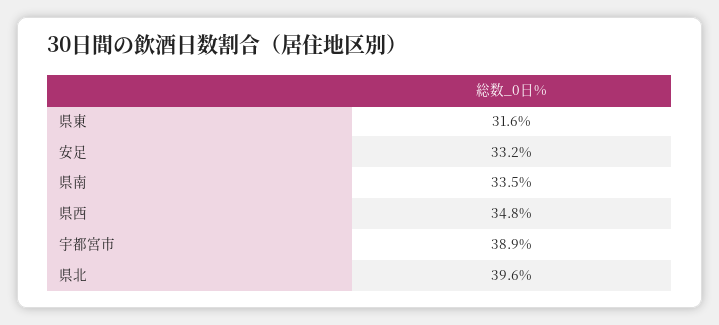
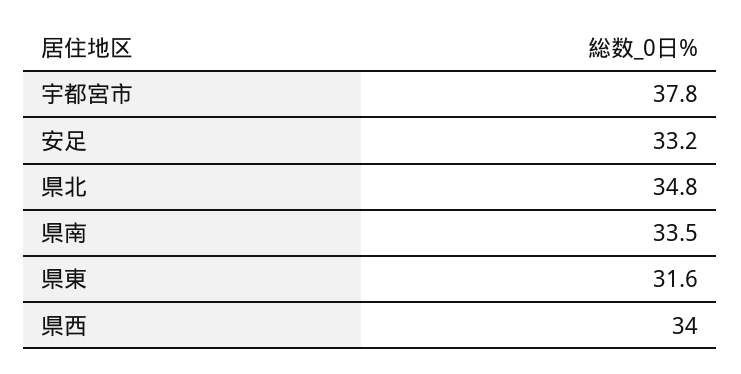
県西: 34.8 -> 34
宇都宮市: 38.9 -> 37.8
県北: 39.6 -> 34.8

